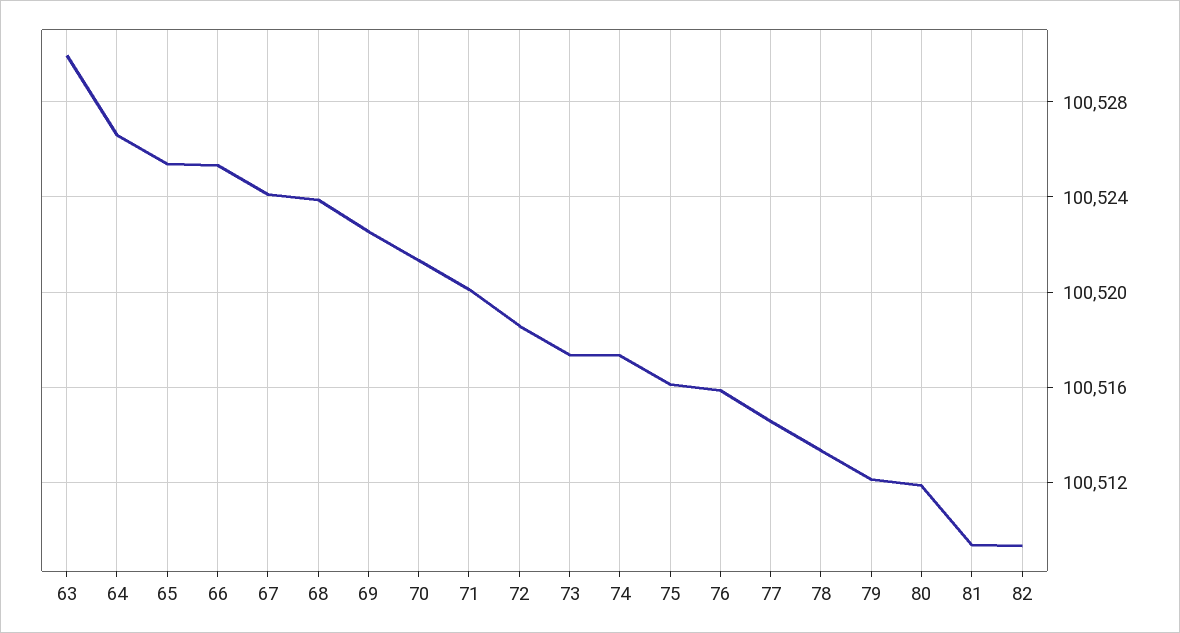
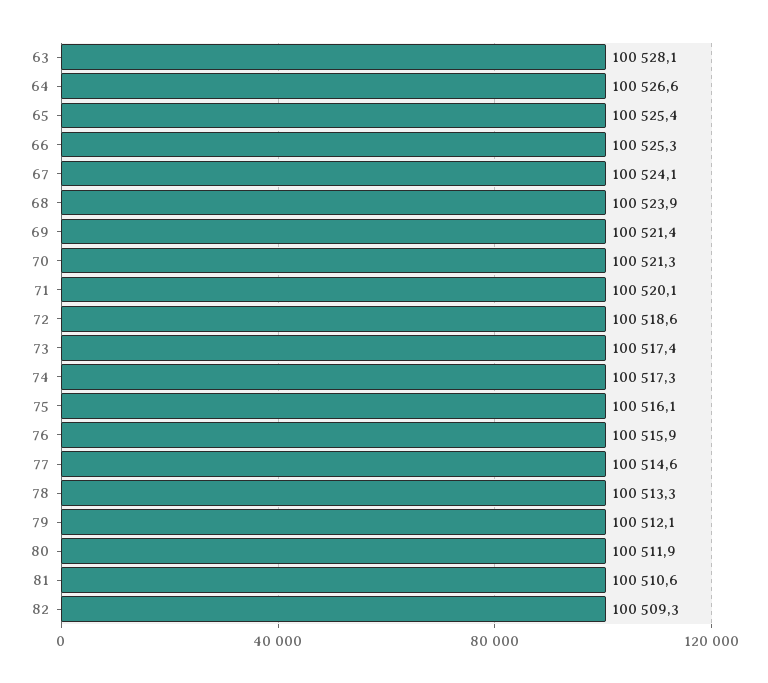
63: 100530 -> 100528.1
69: 100522.5 -> 100521.4
81: 100509.5 -> 100510.6

